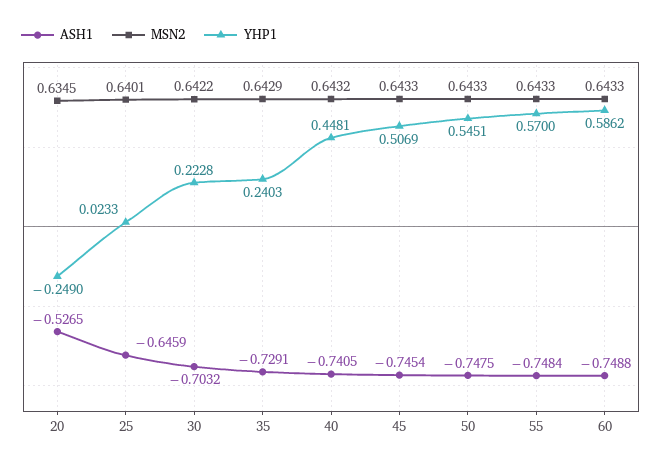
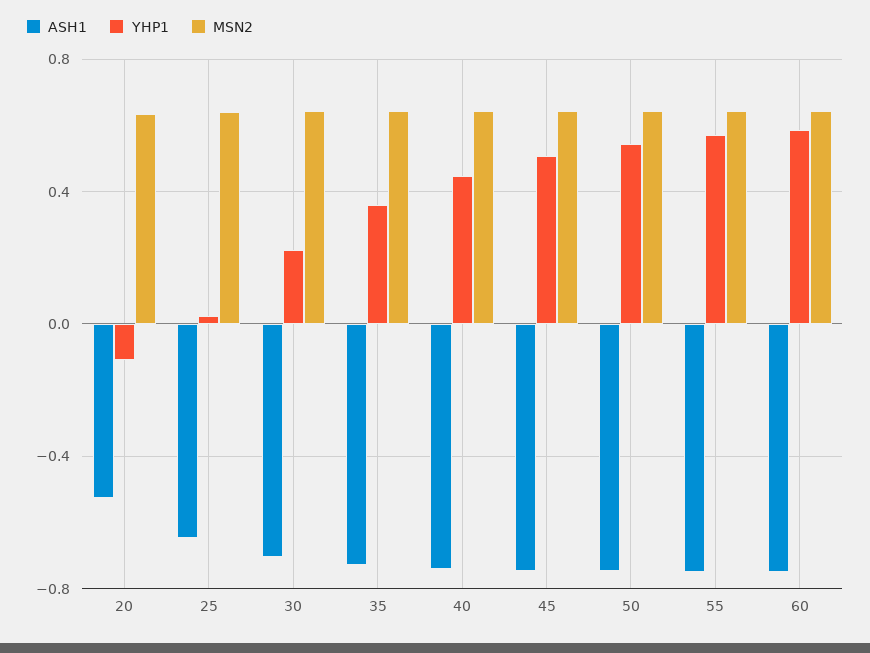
YHP1, 20: -0.249 -> -0.1
YHP1, 35: 0.2403 -> 0.35

